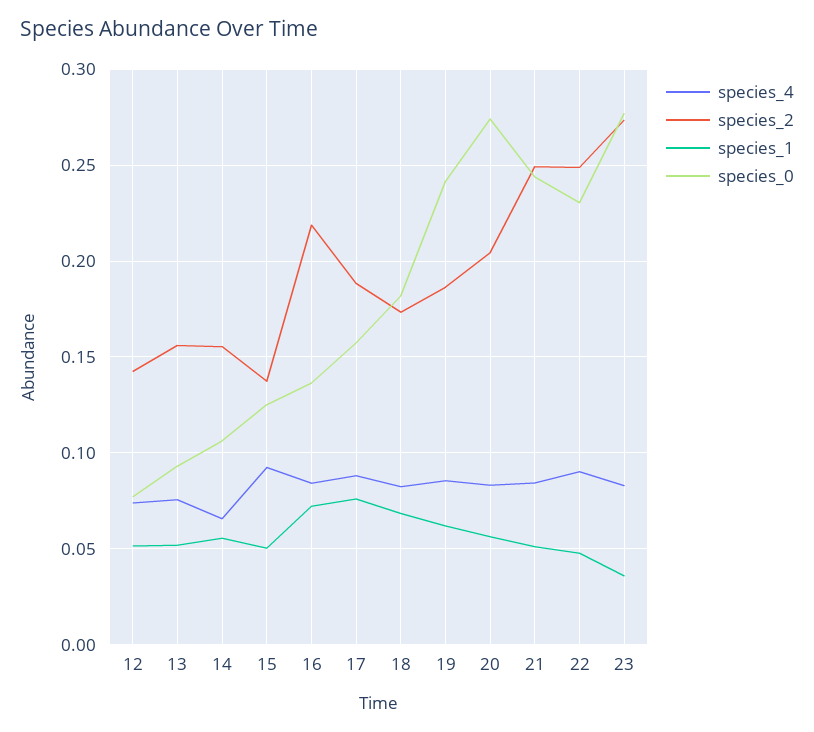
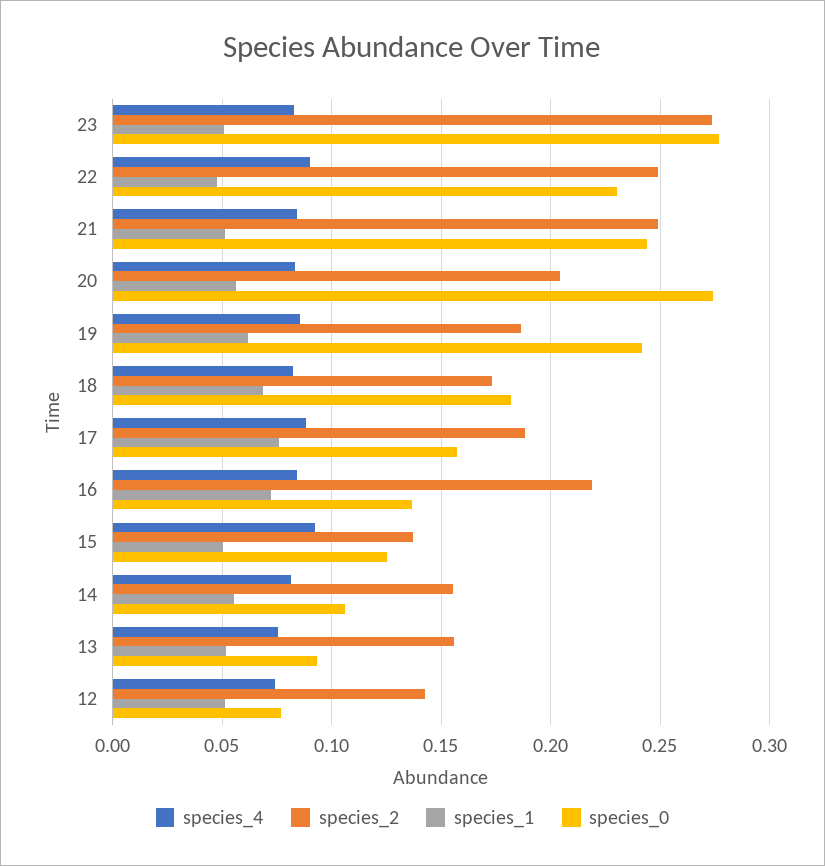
species_4, 14: 0.065 -> 0.08
species_1, 23: 0.035 -> 0.05

